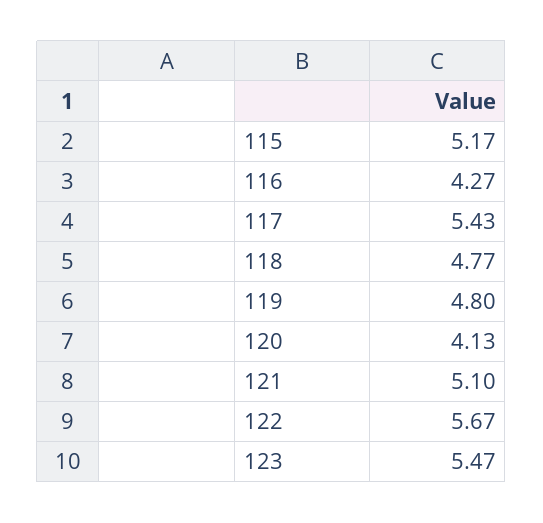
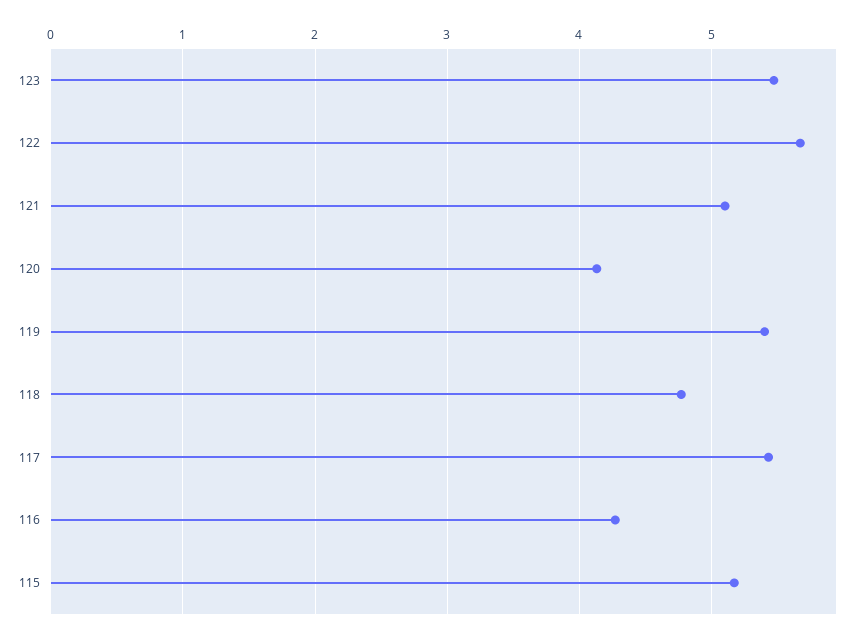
119: 4.8 -> 5.4

